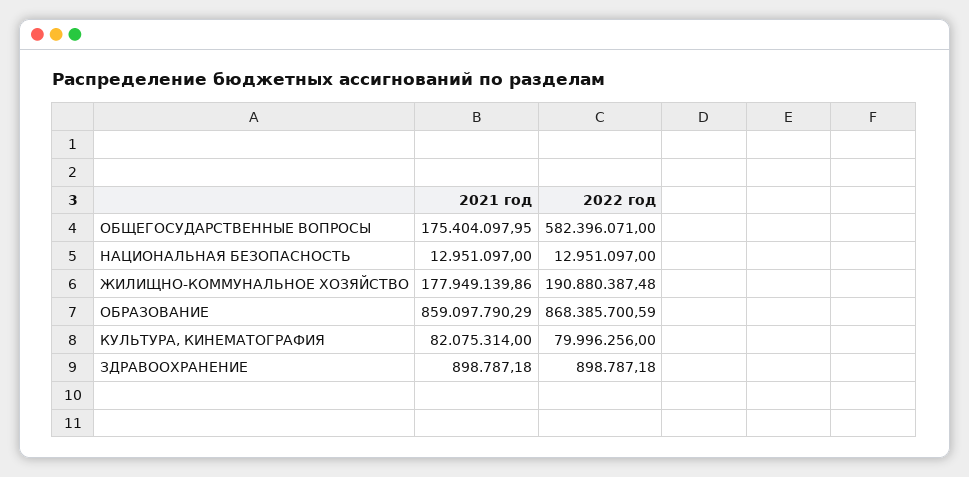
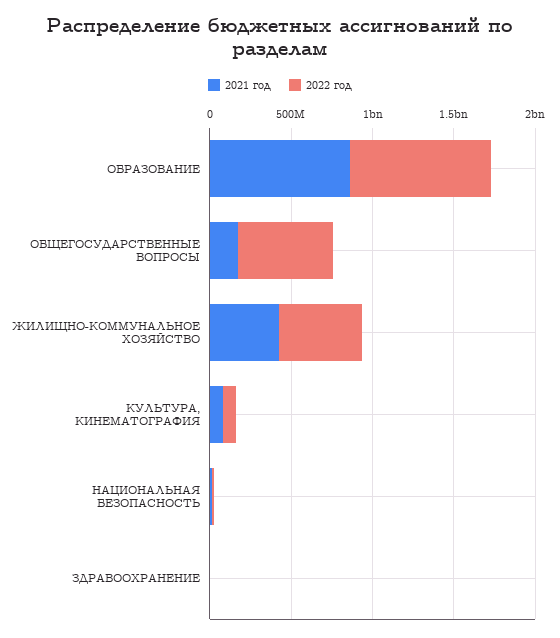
2021 год, ЖИЛИЩНО-КОММУНАЛЬНОЕ ХОЗЯЙСТВО: 177949139.86 -> 400000000
2022 год, ЖИЛИЩНО-КОММУНАЛЬНОЕ ХОЗЯЙСТВО: 190880387.48 -> 500000000

